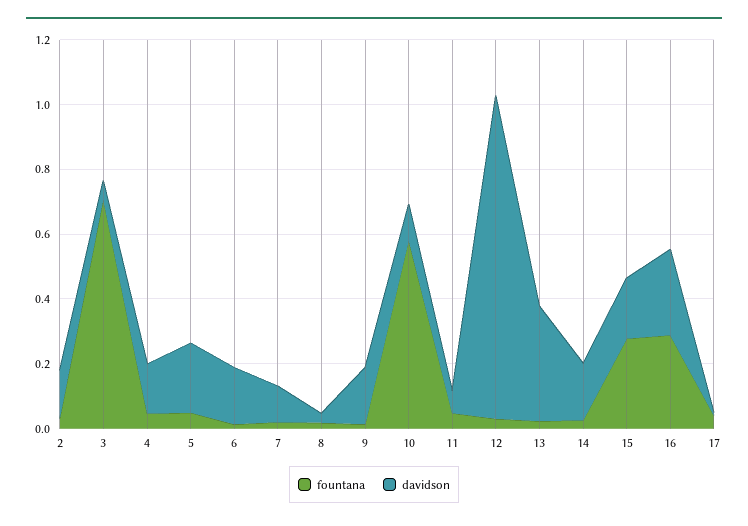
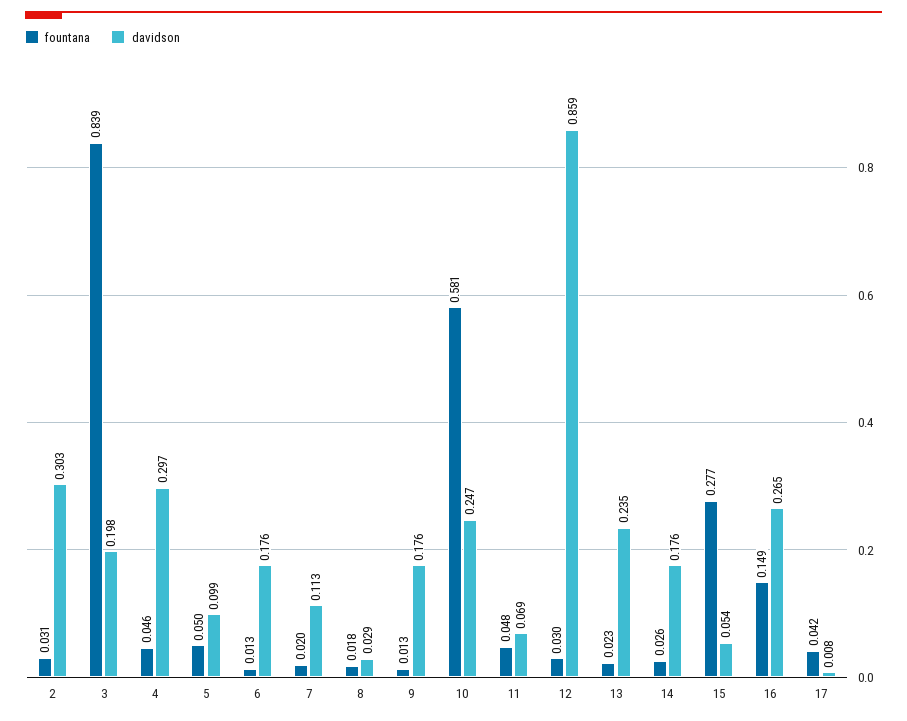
davidson, 2: 0.15 -> 0.303
fountana, 3: 0.7 -> 0.839
davidson, 3: 0.05 -> 0.198
davidson, 4: 0.15 -> 0.297
davidson, 5: 0.2 -> 0.099
davidson, 10: 0.1 -> 0.247
davidson, 12: 1 -> 0.859
davidson, 13: 0.35 -> 0.235
davidson, 15: 0.2 -> 0.054
fountana, 16: 0.3 -> 0.149

